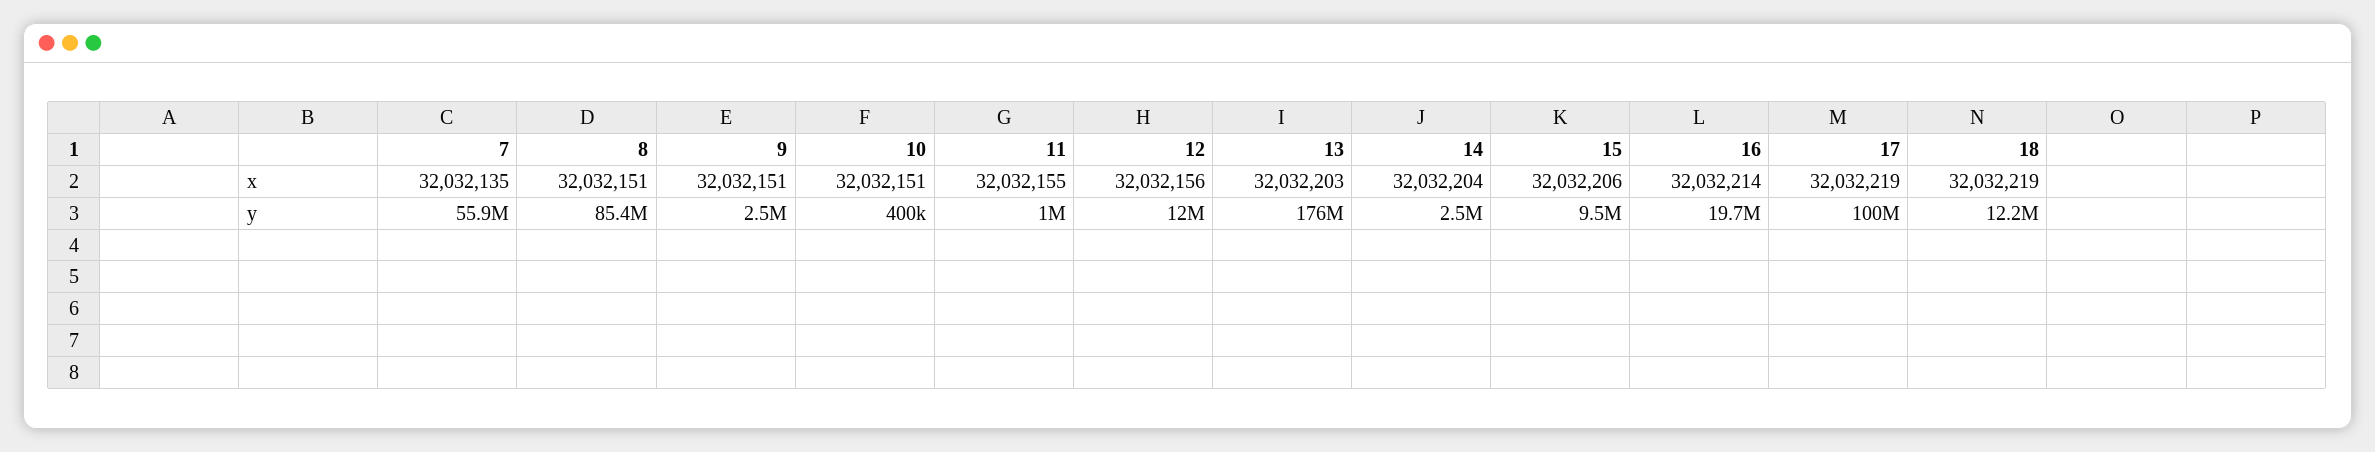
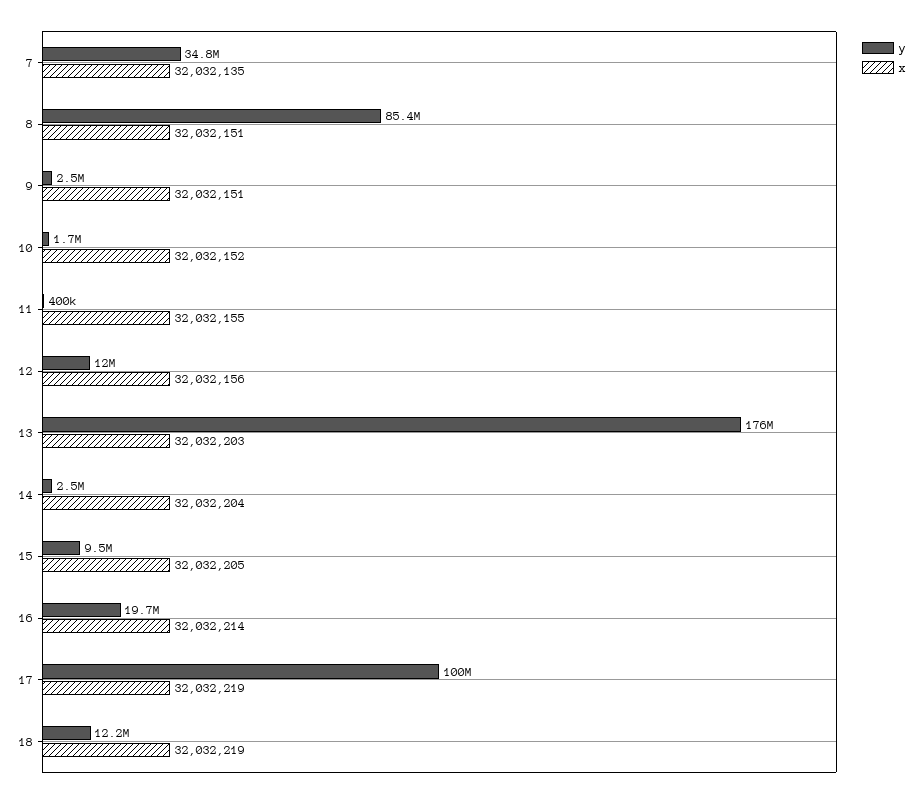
x, 10: 32032151 -> 32032152
x, 15: 32032206 -> 32032205
y, 7: 55900000 -> 34800000
y, 10: 400000 -> 1700000
y, 11: 1000000 -> 400000

